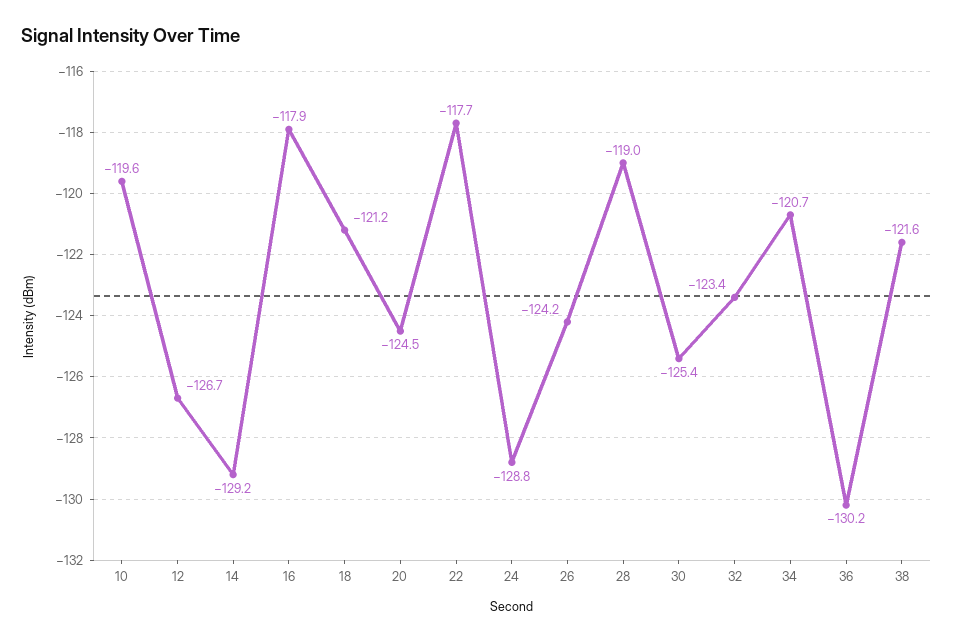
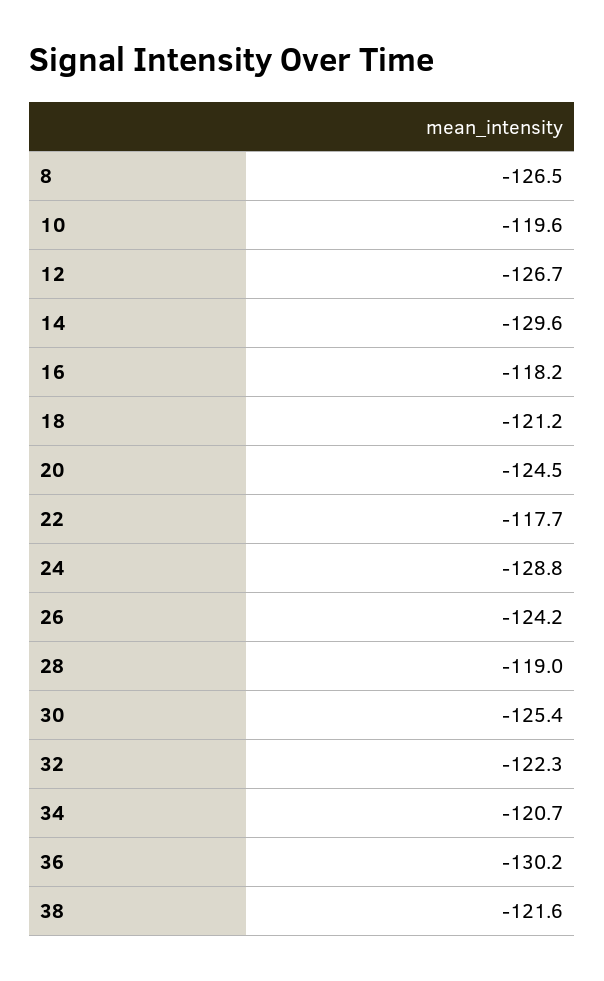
14: -129.2 -> -129.6
16: -117.9 -> -118.2
32: -123.4 -> -122.3
8: none -> -126.5

